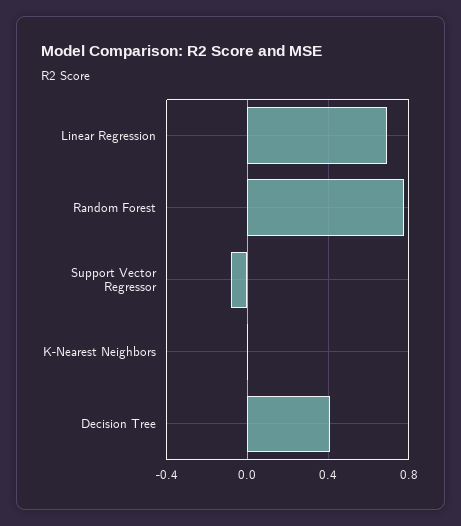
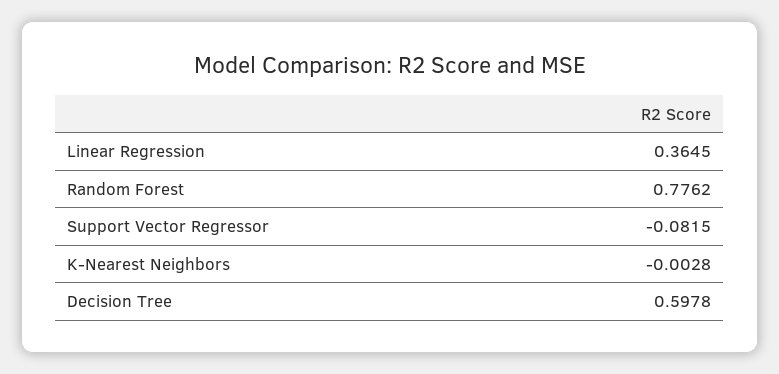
Linear Regression: 0.7 -> 0.3645
Decision Tree: 0.4 -> 0.5978

